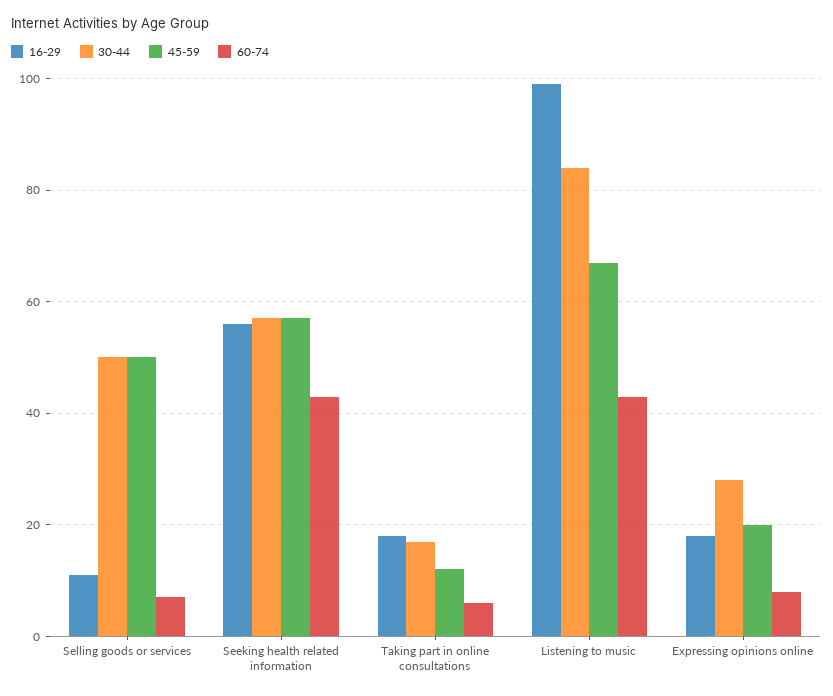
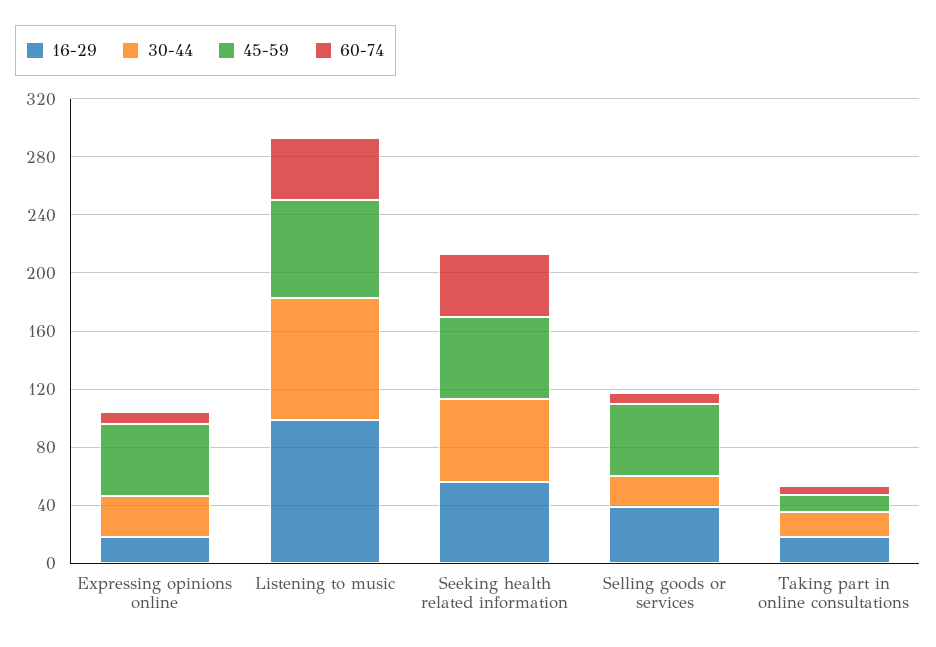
16-29, Selling goods or services: 10 -> 40
30-44, Selling goods or services: 50 -> 20
45-59, Expressing opinions online: 20 -> 50

